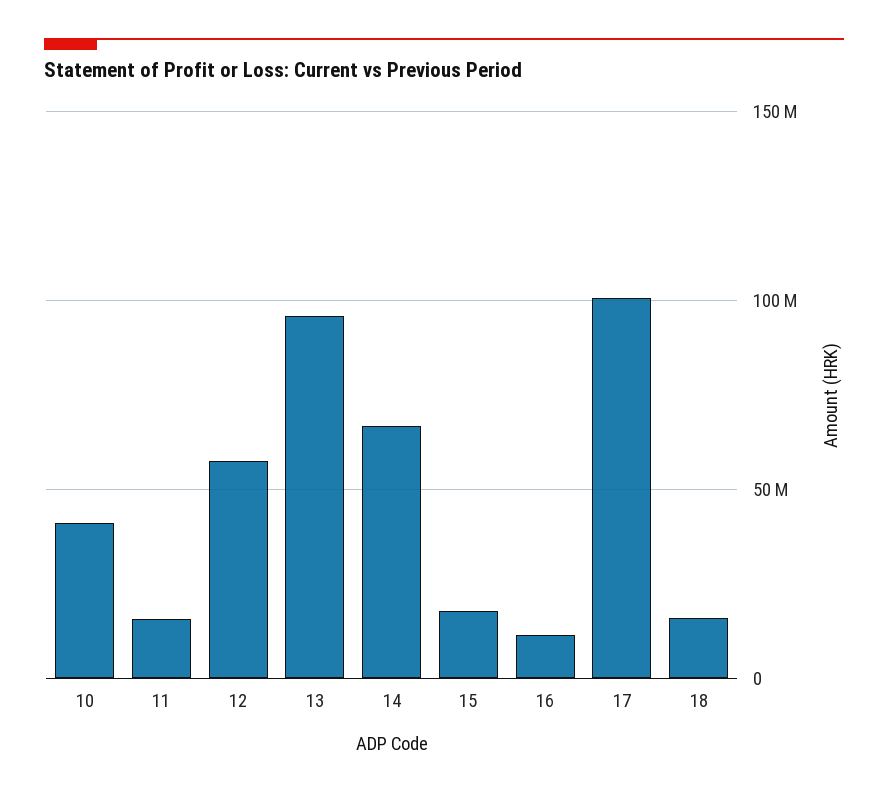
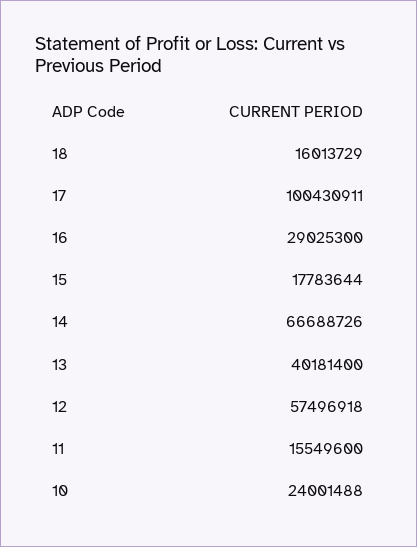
10: 40000000 -> 24001488
13: 95000000 -> 40181400
16: 10000000 -> 29025300

